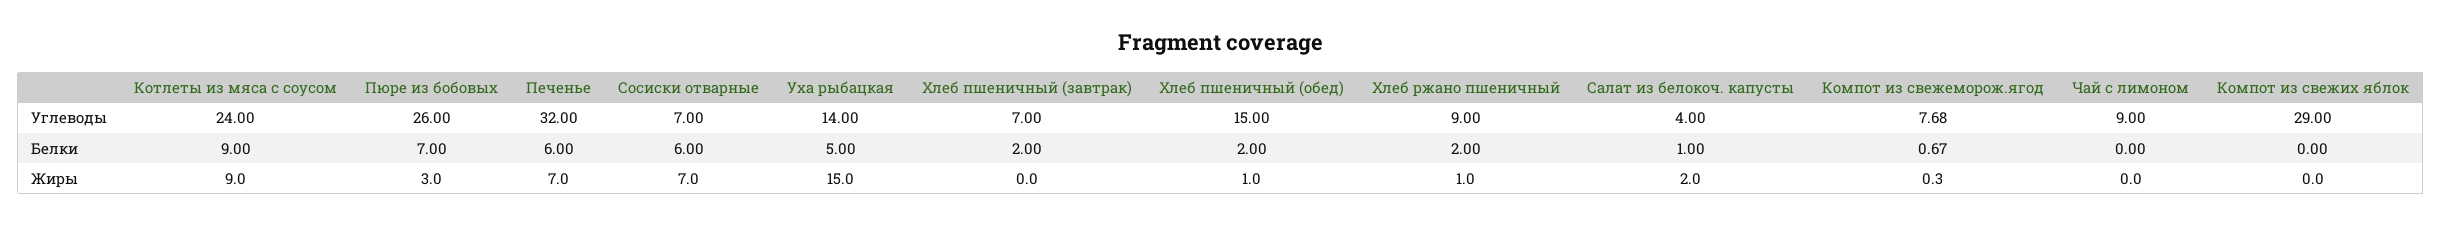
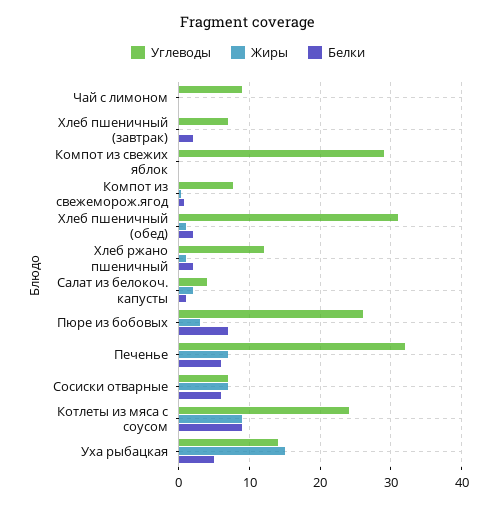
Углеводы, Хлеб пшеничный (обед): 15 -> 31
Углеводы, Хлеб ржано пшеничный: 9 -> 12

